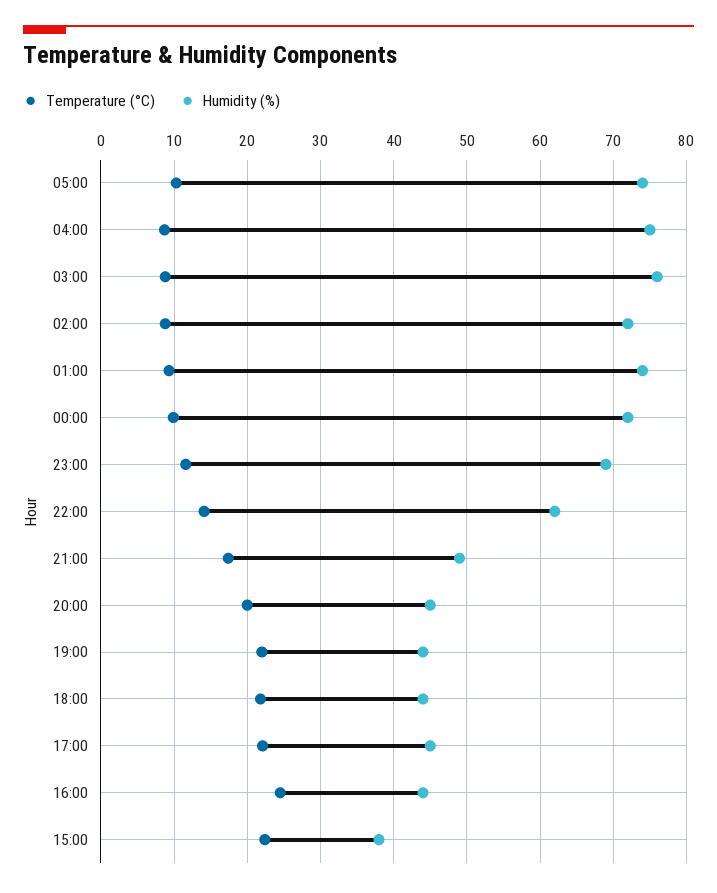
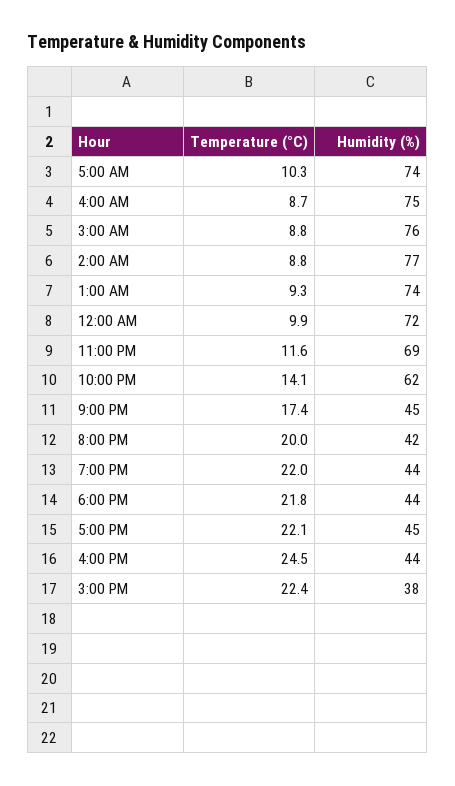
Humidity (%), 02:00: 72 -> 77
Humidity (%), 21:00: 49 -> 45
Humidity (%), 20:00: 45 -> 42

